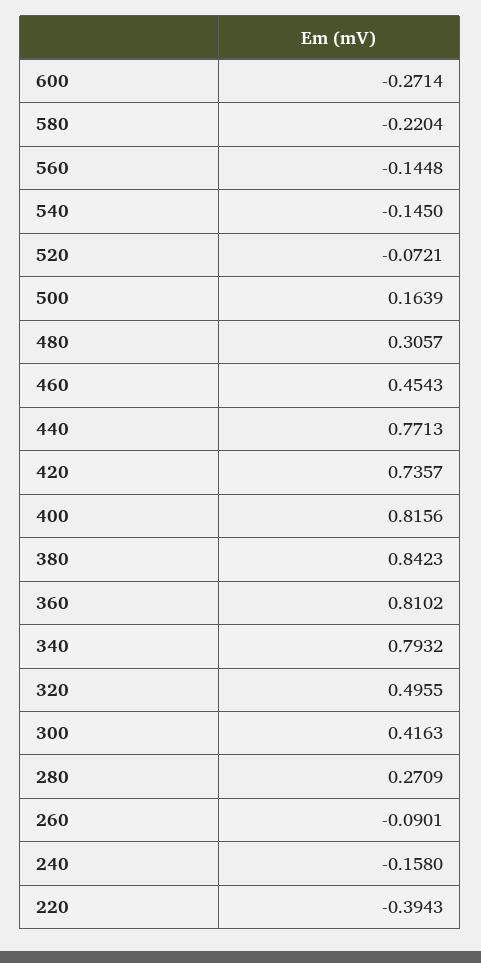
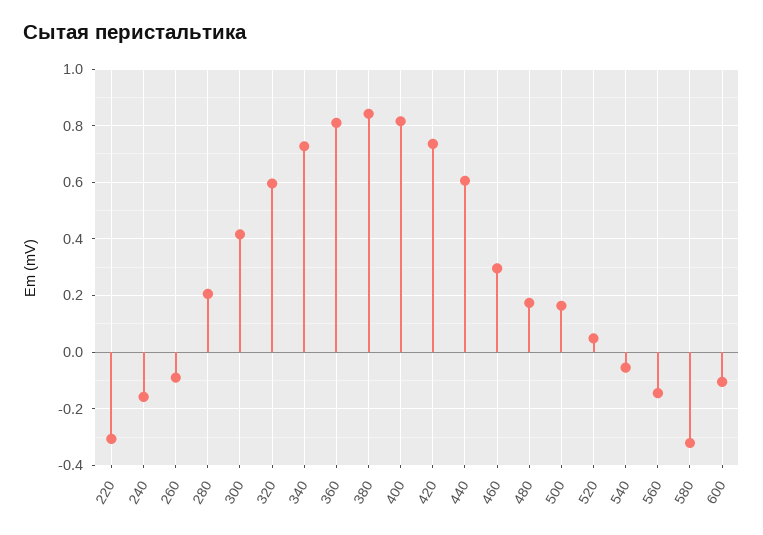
600: -0.2714 -> -0.1
580: -0.2204 -> -0.325
540: -0.145 -> -0.05
520: -0.0721 -> 0.05
480: 0.3057 -> 0.175
460: 0.4543 -> 0.3
440: 0.7713 -> 0.6
340: 0.7932 -> 0.725
320: 0.4955 -> 0.6
280: 0.2709 -> 0.2
220: -0.3943 -> -0.3

